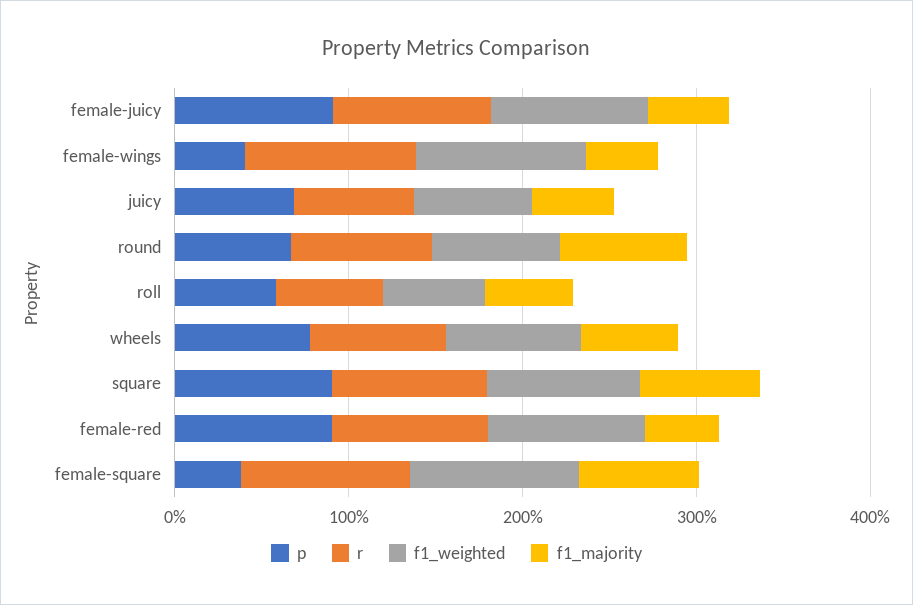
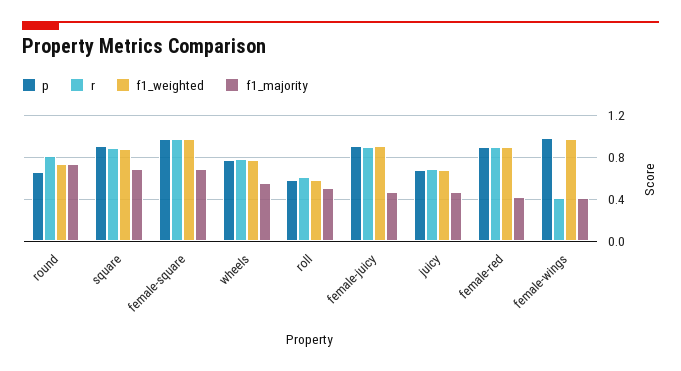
p, female-wings: 0.4 -> 1
r, female-wings: 1 -> 0.4
p, female-square: 0.4 -> 1

